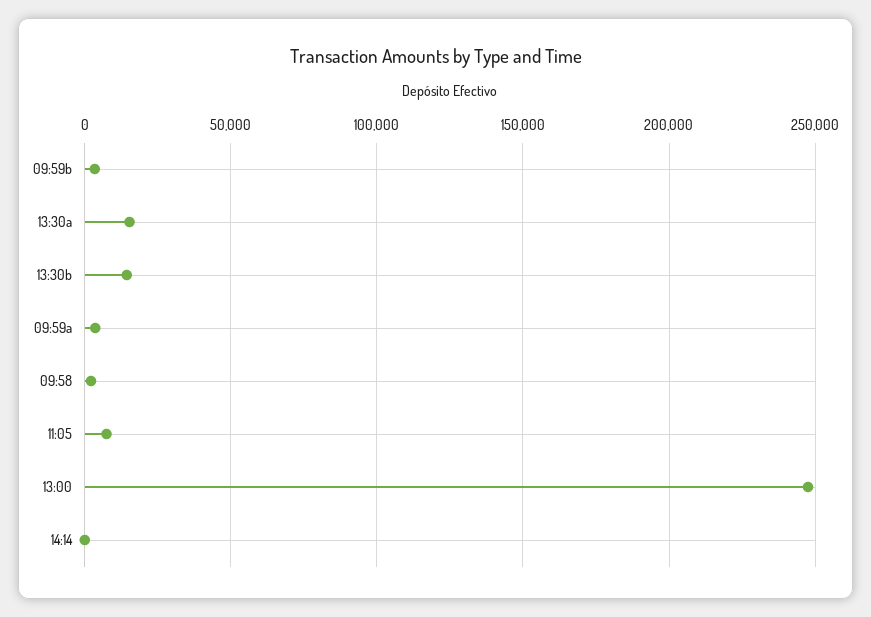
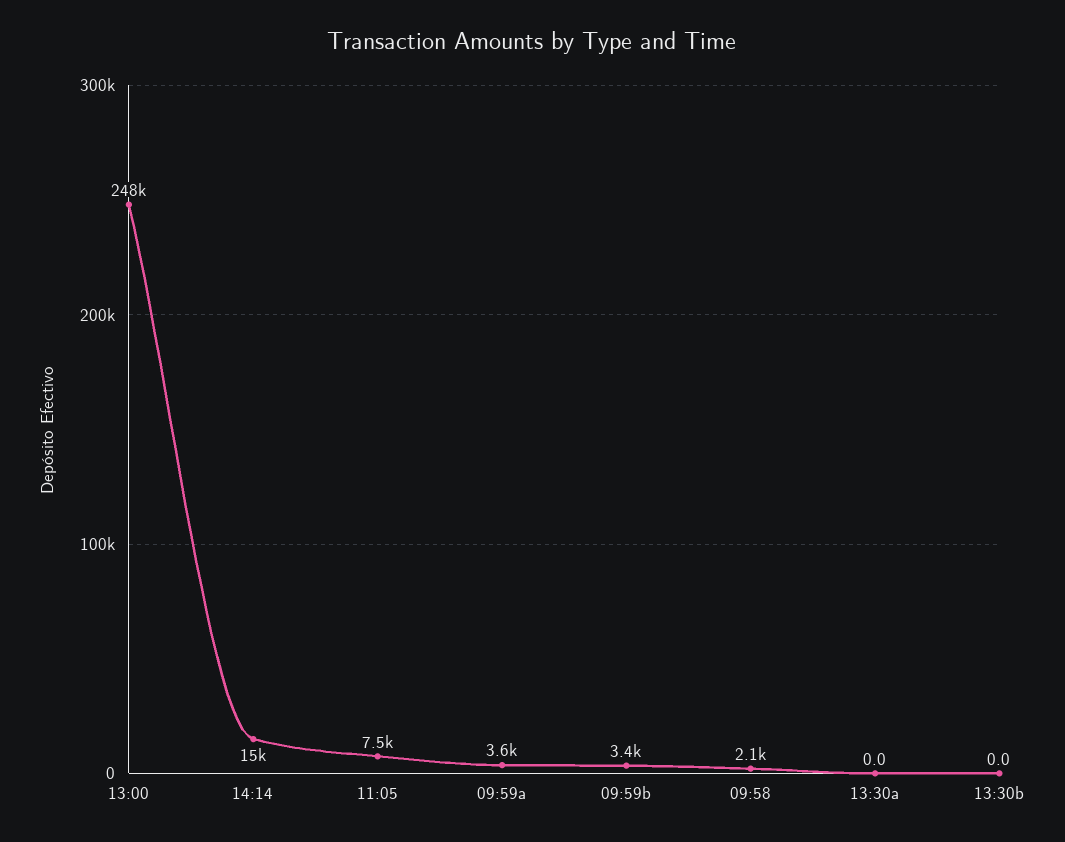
13:30a: 15000 -> 0
13:30b: 15000 -> 0
14:14: 0 -> 15000

